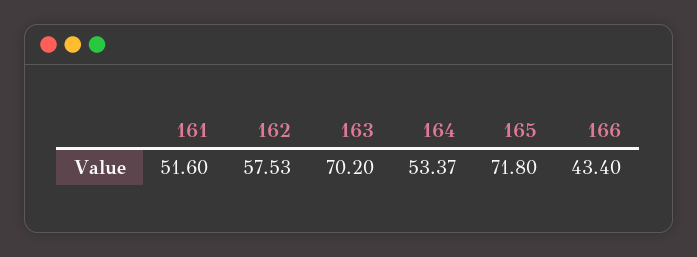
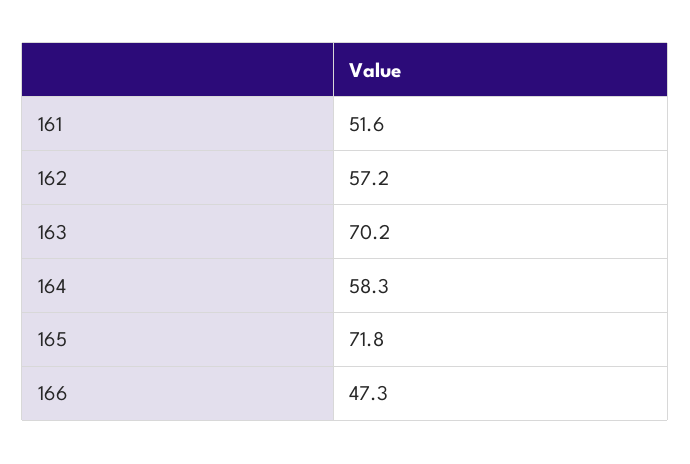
162: 57.53 -> 57.2
164: 53.37 -> 58.3
166: 43.4 -> 47.3

